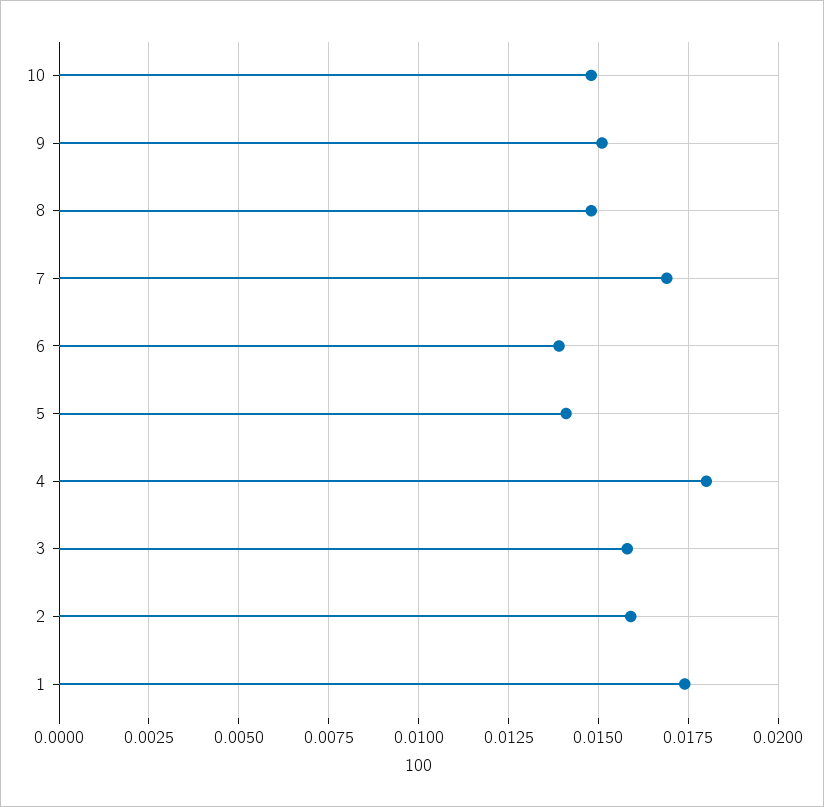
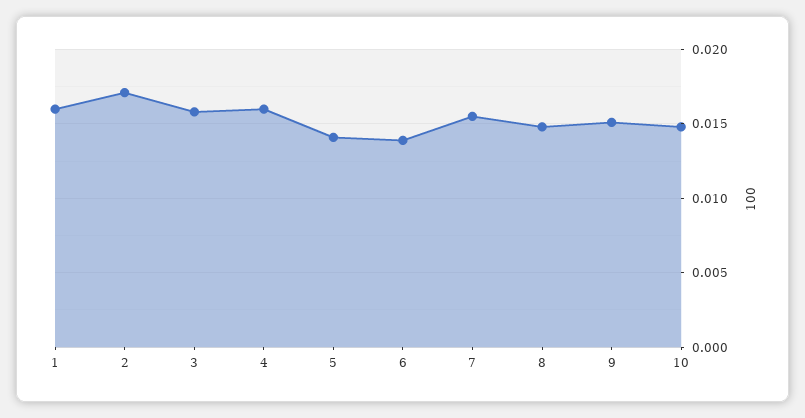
7: 0.017 -> 0.0155
4: 0.018 -> 0.016
2: 0.016 -> 0.017
1: 0.0175 -> 0.016

